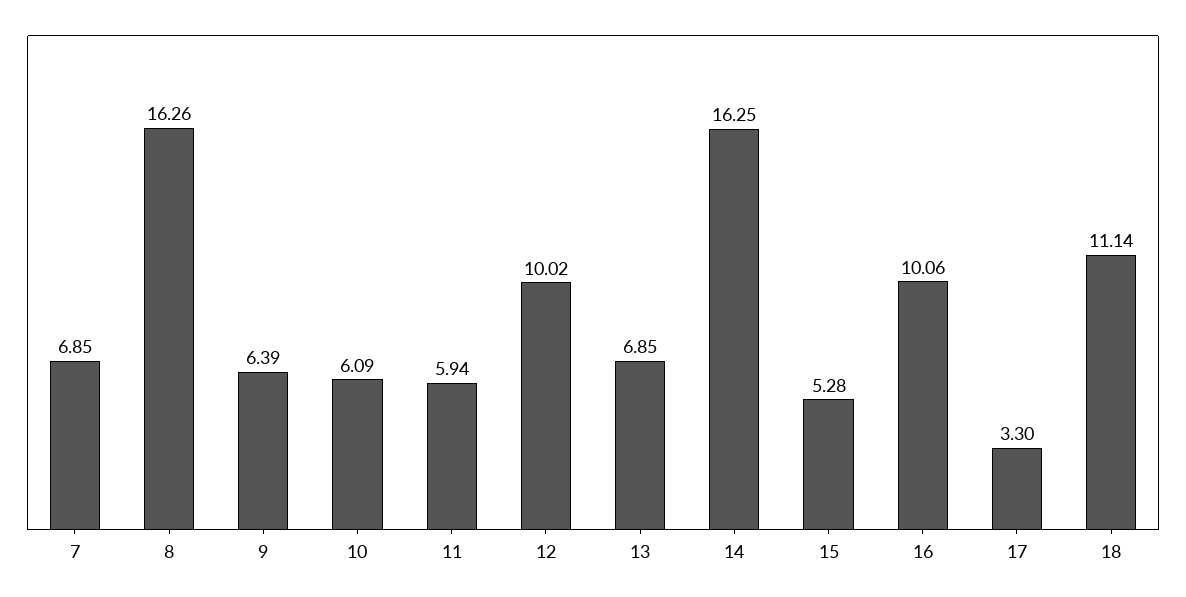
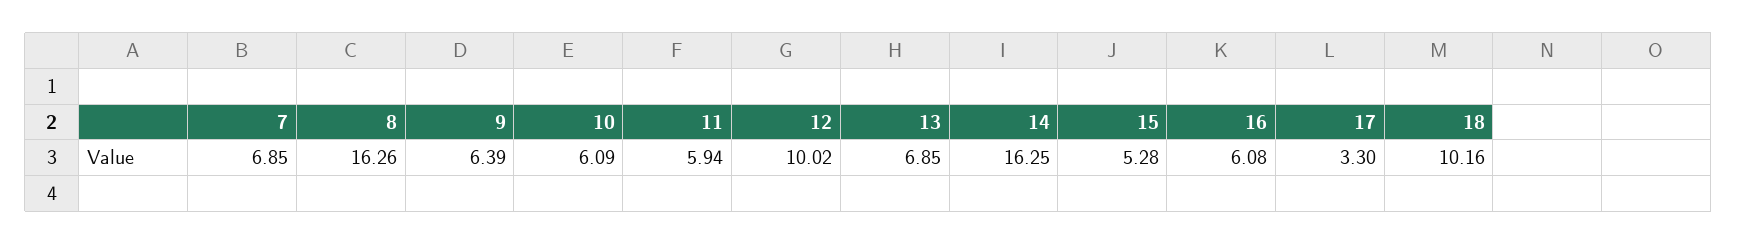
16: 10.06 -> 6.08
18: 11.14 -> 10.16

